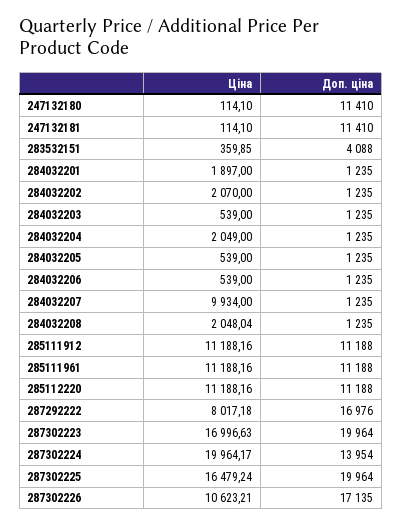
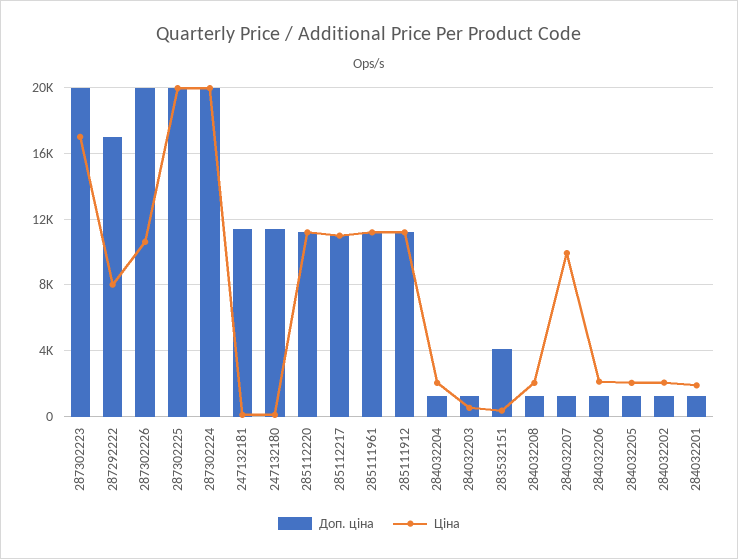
Ціна, 284032205: 539 -> 2000
Ціна, 284032206: 539 -> 2000
Доп. ціна, 287302224: 13954 -> 20000
Ціна, 287302225: 16479.24 -> 20000
Доп. ціна, 287302226: 17135 -> 20000
Доп. ціна, 285112217: none -> 11000
Ціна, 285112217: none -> 11000

